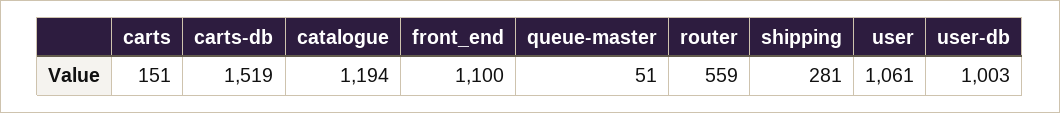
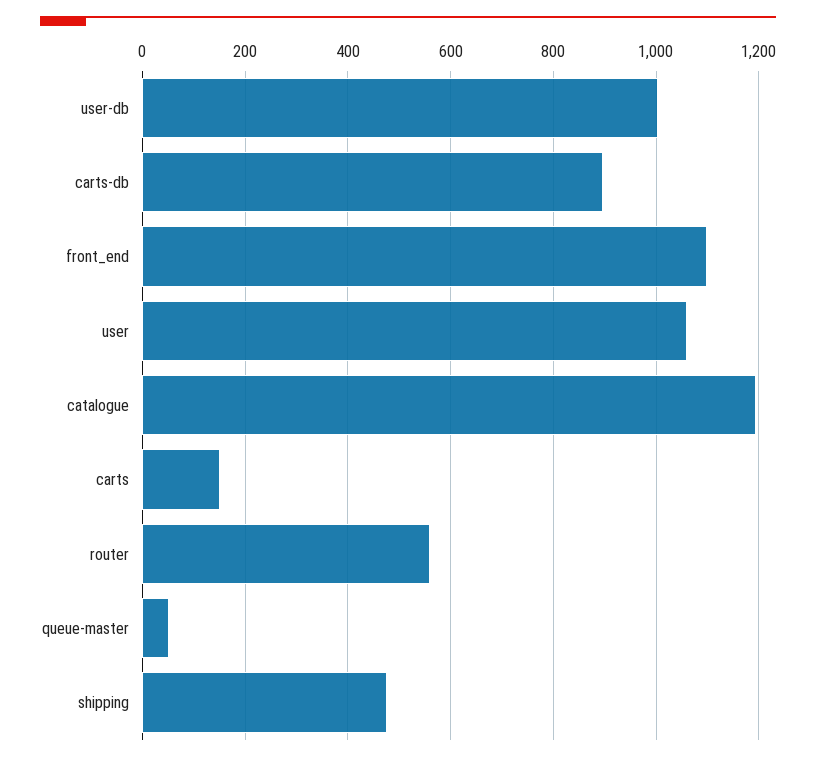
carts-db: 1519 -> 900
shipping: 281 -> 480

